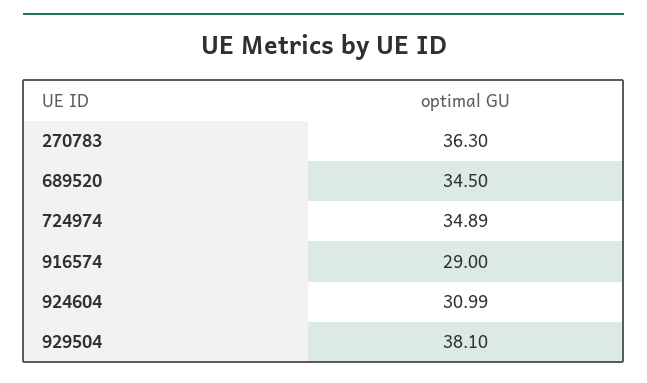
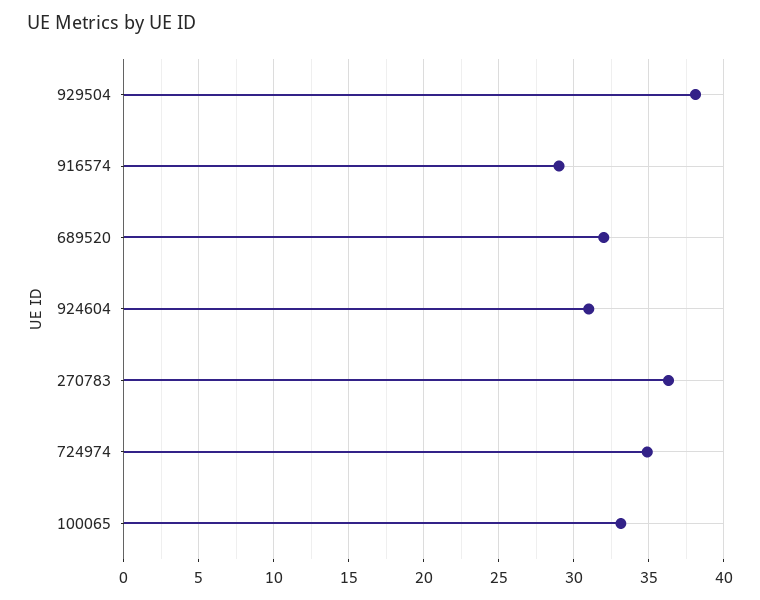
689520: 34.5 -> 32
100065: none -> 33

